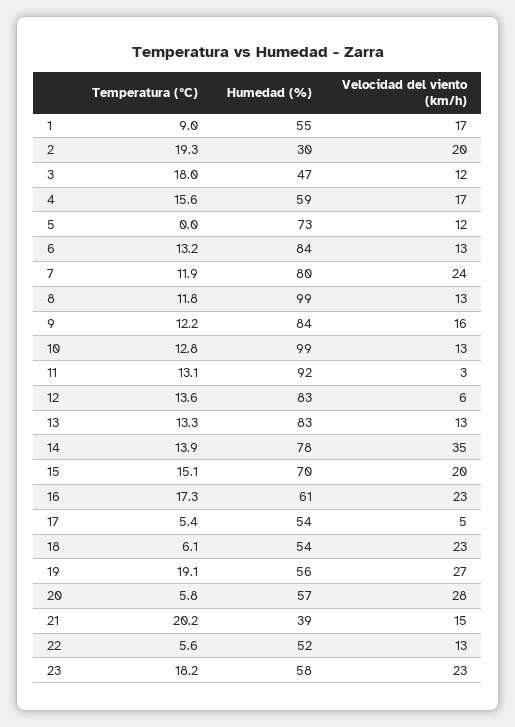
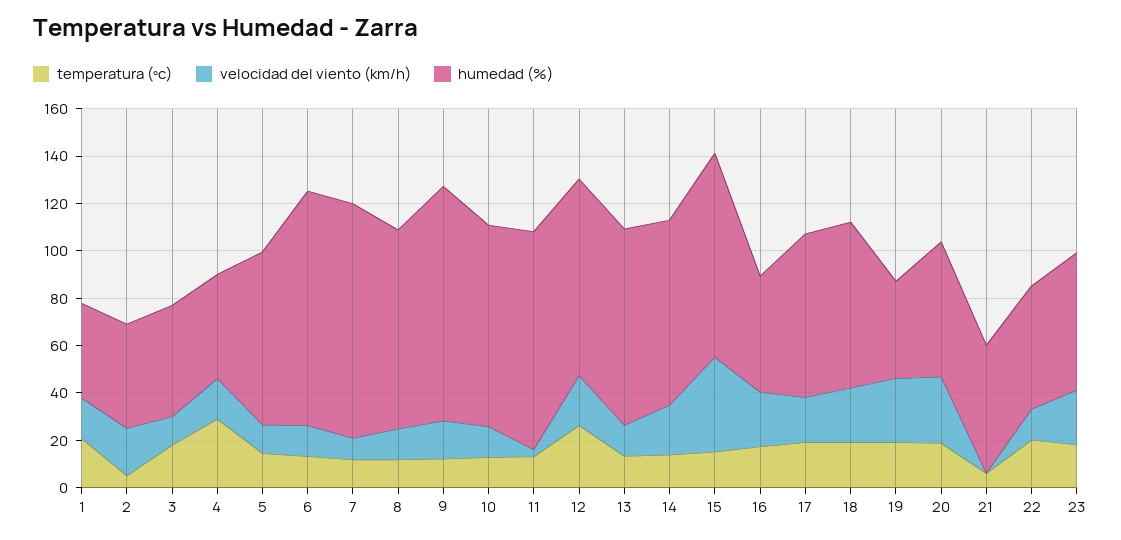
Temperatura (ºC), 1: 9 -> 20
Humedad (%), 1: 55 -> 40
Temperatura (ºC), 2: 19.3 -> 5
Humedad (%), 2: 30 -> 45
Temperatura (ºC), 4: 15.6 -> 30
Humedad (%), 4: 59 -> 45
Temperatura (ºC), 5: 0 -> 15
Humedad (%), 6: 84 -> 100
Humedad (%), 7: 80 -> 100
Velocidad del viento (km/h), 7: 24 -> 10
Humedad (%), 8: 99 -> 85
Humedad (%), 9: 84 -> 100
Humedad (%), 10: 99 -> 85
Temperatura (ºC), 12: 13.6 -> 25
Velocidad del viento (km/h), 12: 6 -> 20
Velocidad del viento (km/h), 14: 35 -> 20
Humedad (%), 15: 70 -> 85
Velocidad del viento (km/h), 15: 20 -> 40
Humedad (%), 16: 61 -> 50
Temperatura (ºC), 17: 5.4 -> 20
Humedad (%), 17: 54 -> 70
Velocidad del viento (km/h), 17: 5 -> 20
Temperatura (ºC), 18: 6.1 -> 20
Humedad (%), 18: 54 -> 70
Humedad (%), 19: 56 -> 40
Temperatura (ºC), 20: 5.8 -> 20
Temperatura (ºC), 21: 20.2 -> 5
Humedad (%), 21: 39 -> 55
Velocidad del viento (km/h), 21: 15 -> 0
Temperatura (ºC), 22: 5.6 -> 20

